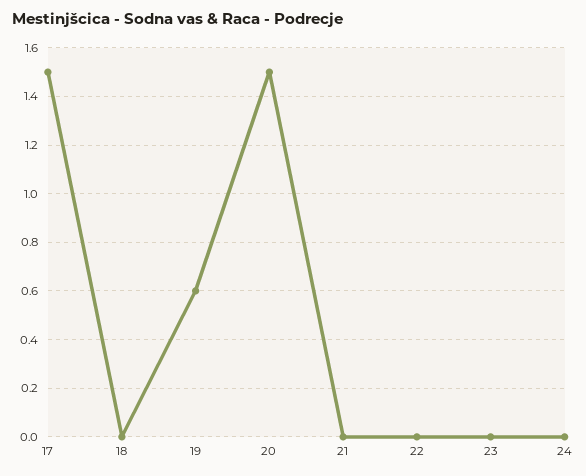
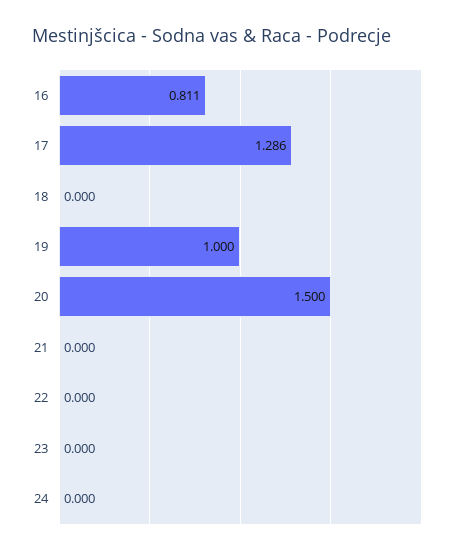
17: 1.5 -> 1.286
19: 0.6 -> 1
16: none -> 0.811

